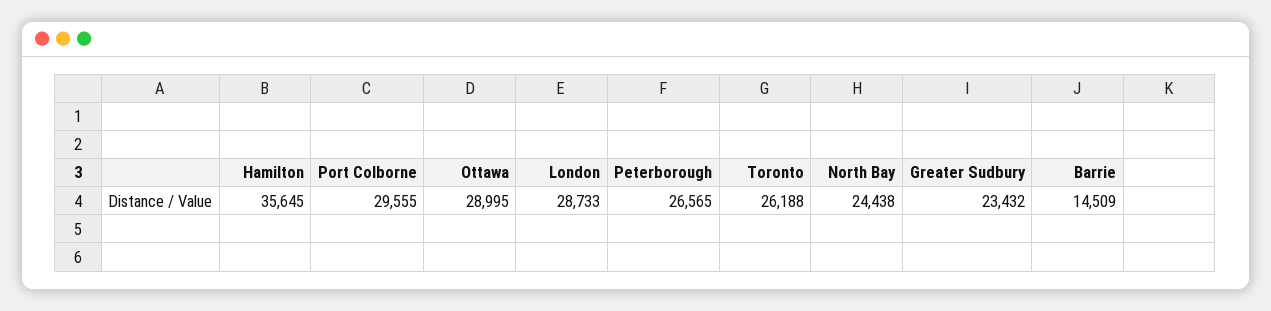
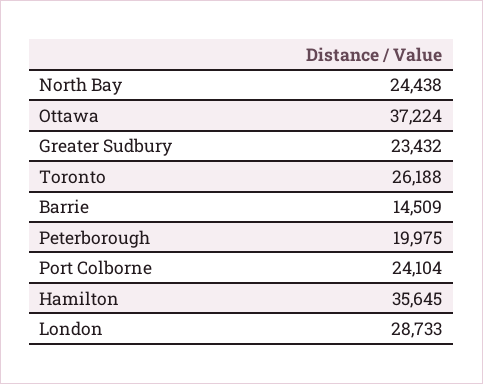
Port Colborne: 29555 -> 24104
Ottawa: 28995 -> 37224
Peterborough: 26565 -> 19975

